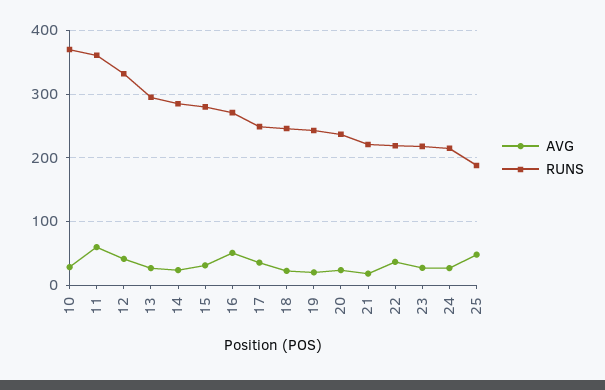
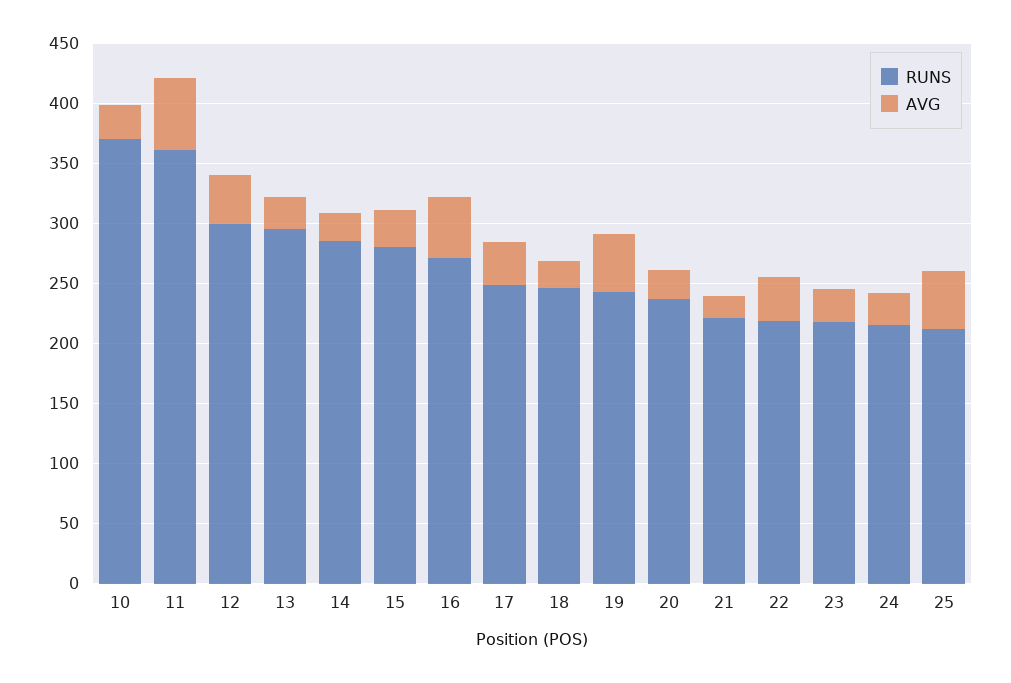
RUNS, 12: 330 -> 300
AVG, 19: 20 -> 50
RUNS, 25: 190 -> 210

